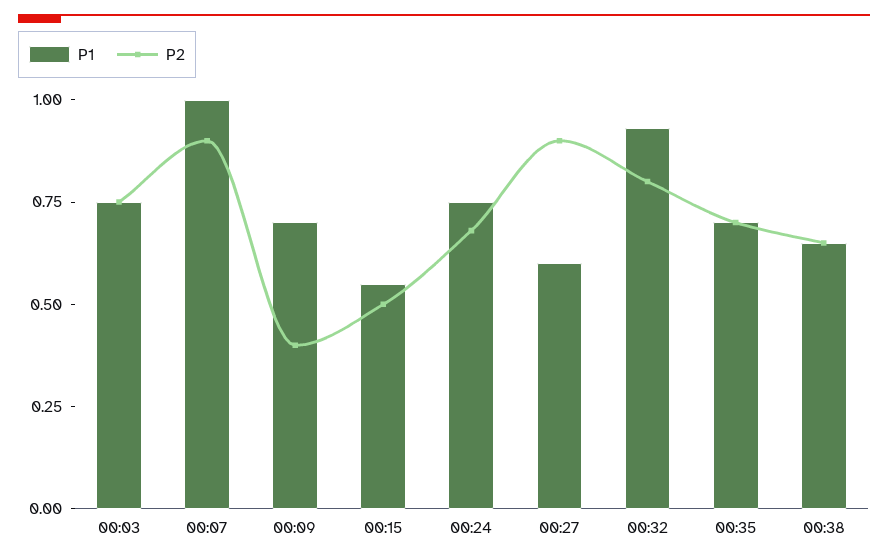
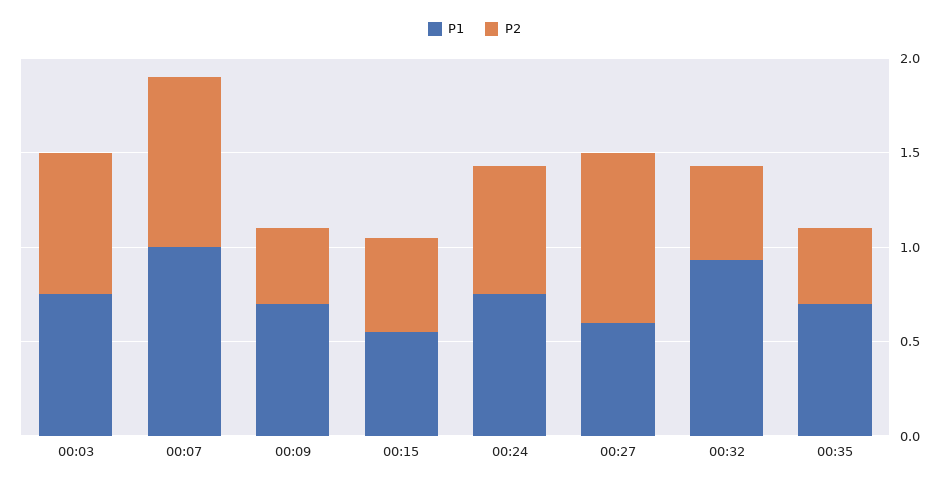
P2, 00:32: 0.8 -> 0.5
P2, 00:35: 0.7 -> 0.4
P1, 00:38: 0.65 -> none
P2, 00:38: 0.65 -> none

